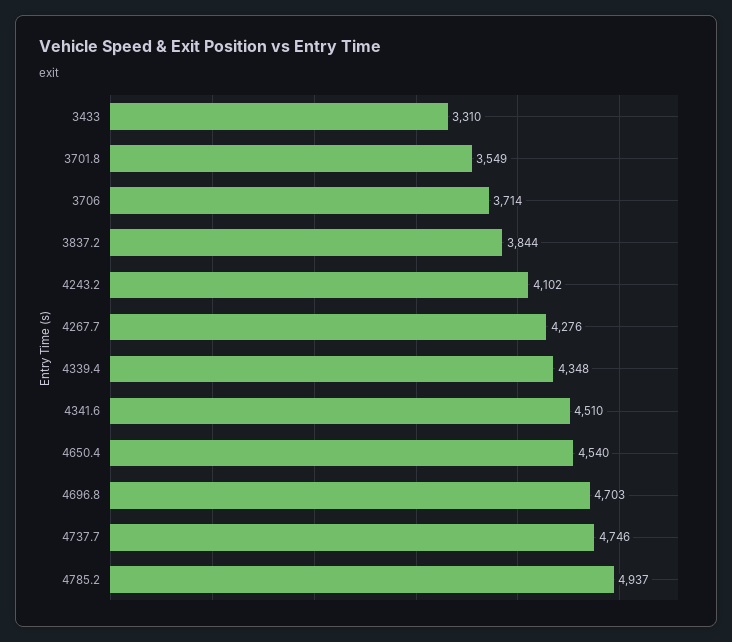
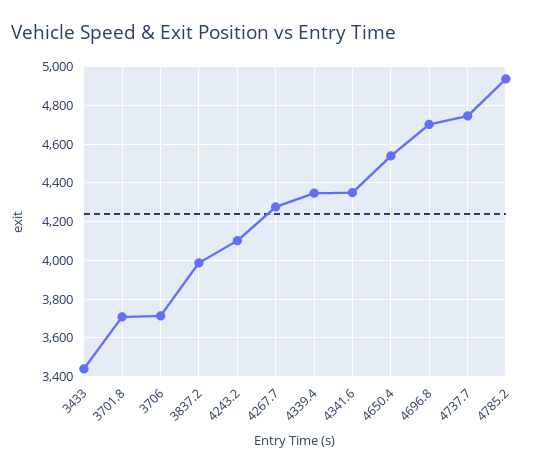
3433: 3310 -> 3450
3701.8: 3549 -> 3700
3837.2: 3844 -> 4000
4341.6: 4510 -> 4350

